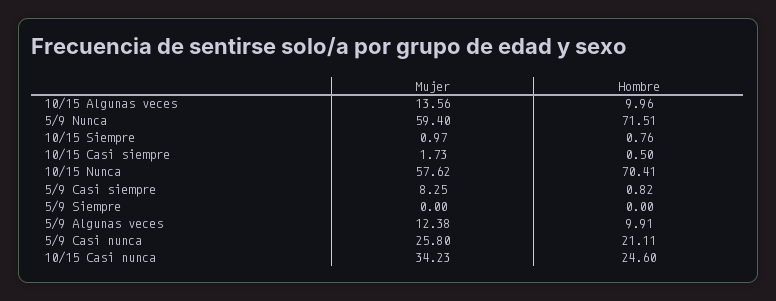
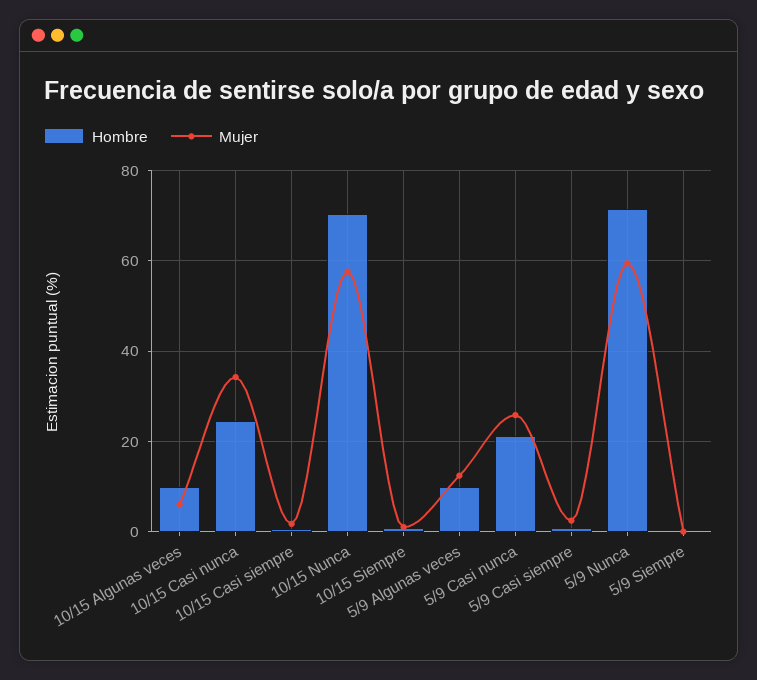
Mujer, 10/15 Algunas veces: 13.56 -> 6
Mujer, 5/9 Casi siempre: 8.25 -> 2

